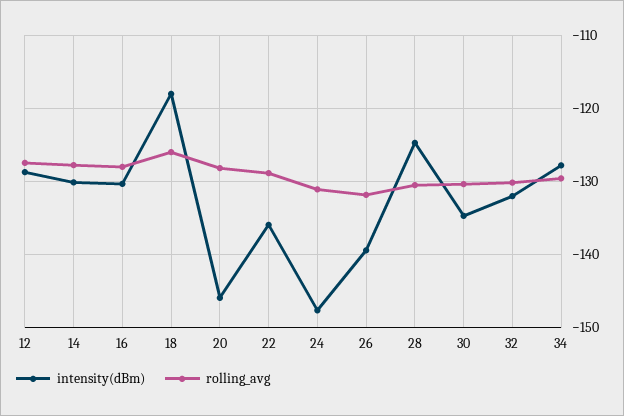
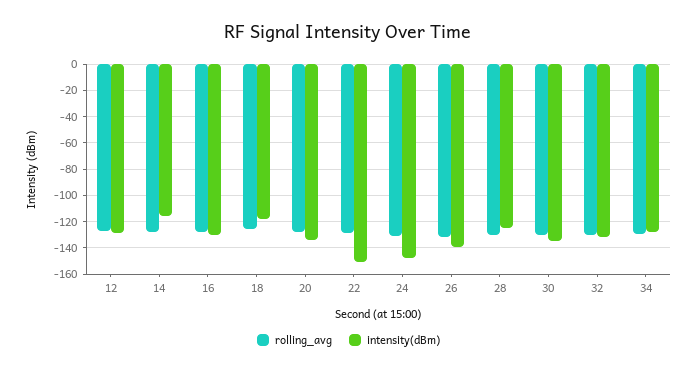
intensity(dBm), 14: -130 -> -115
intensity(dBm), 20: -146 -> -135
intensity(dBm), 22: -136 -> -150

